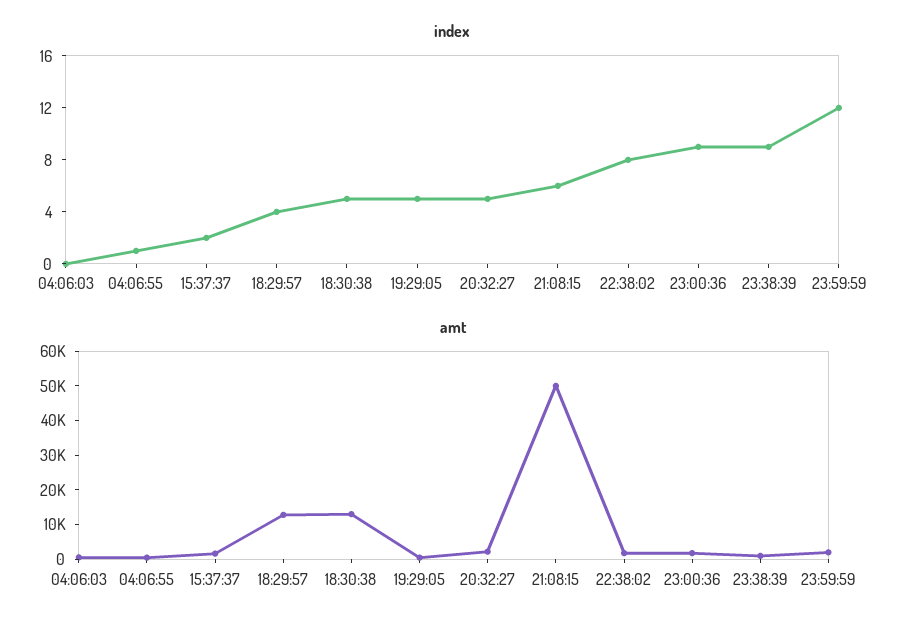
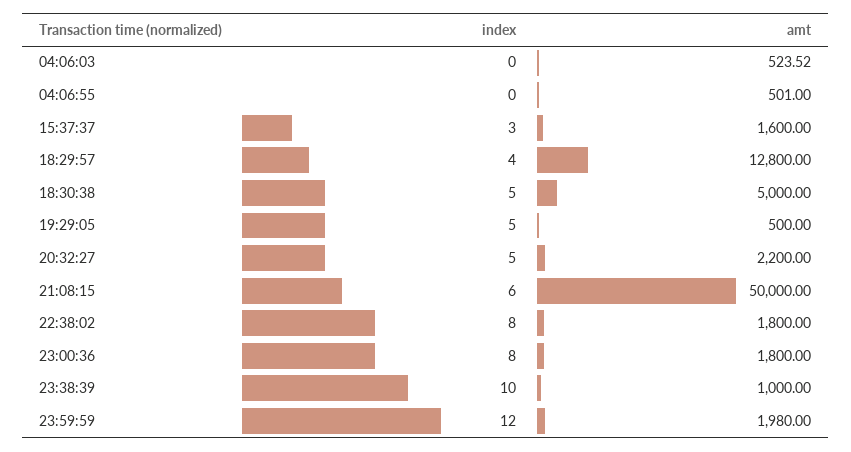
index, 04:06:55: 1 -> 0
index, 15:37:37: 2 -> 3
index, 23:00:36: 9 -> 8
index, 23:38:39: 9 -> 10
amt, 18:30:38: 12500 -> 5000

